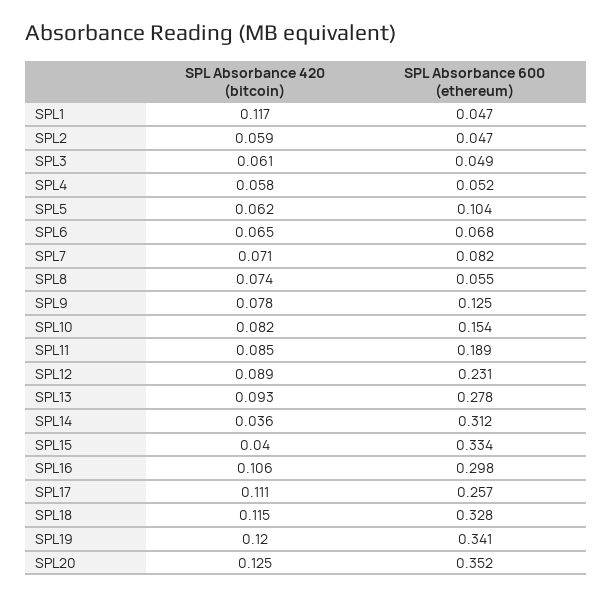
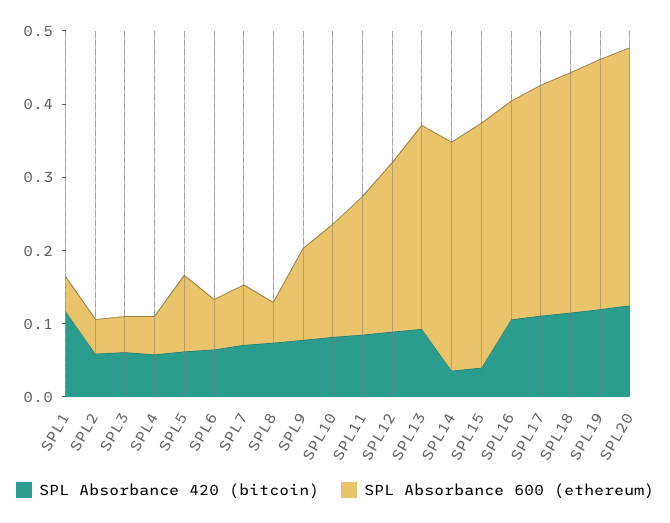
SPL Absorbance 600 (ethereum), SPL17: 0.257 -> 0.32

